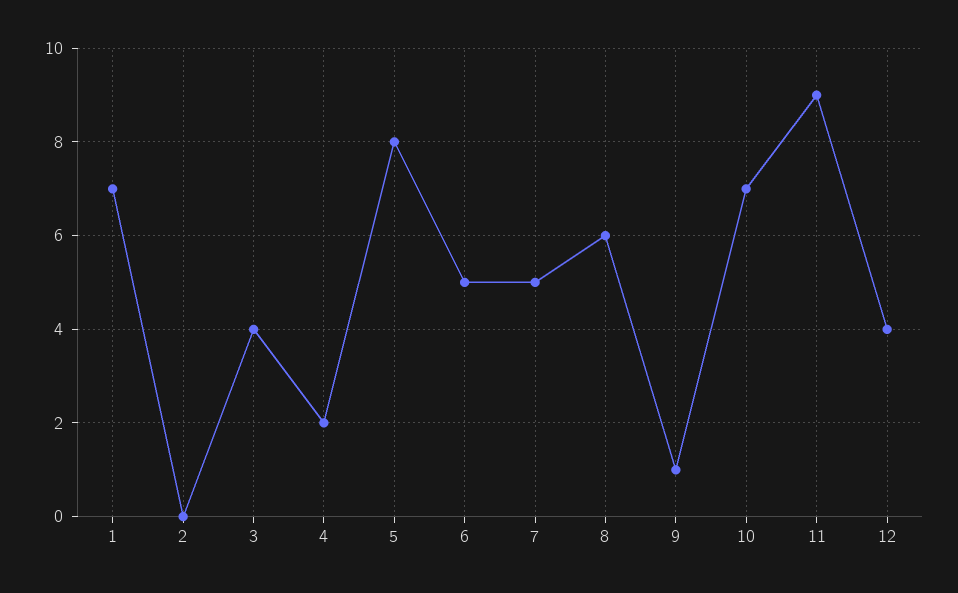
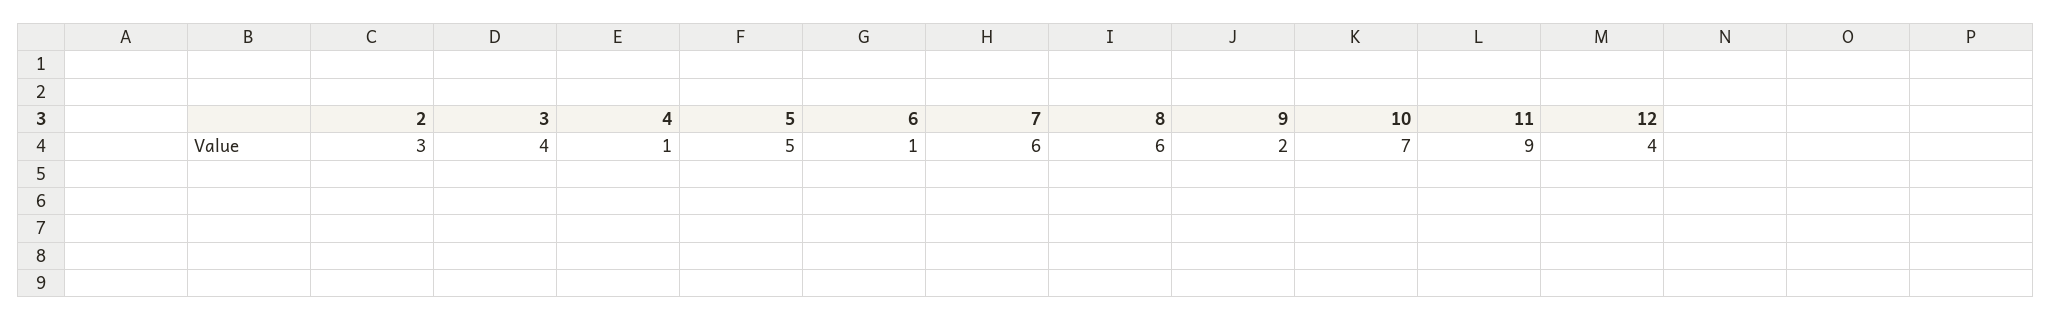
1: 7 -> none
2: 0 -> 3
4: 2 -> 1
5: 8 -> 5
6: 5 -> 1
7: 5 -> 6
9: 1 -> 2

